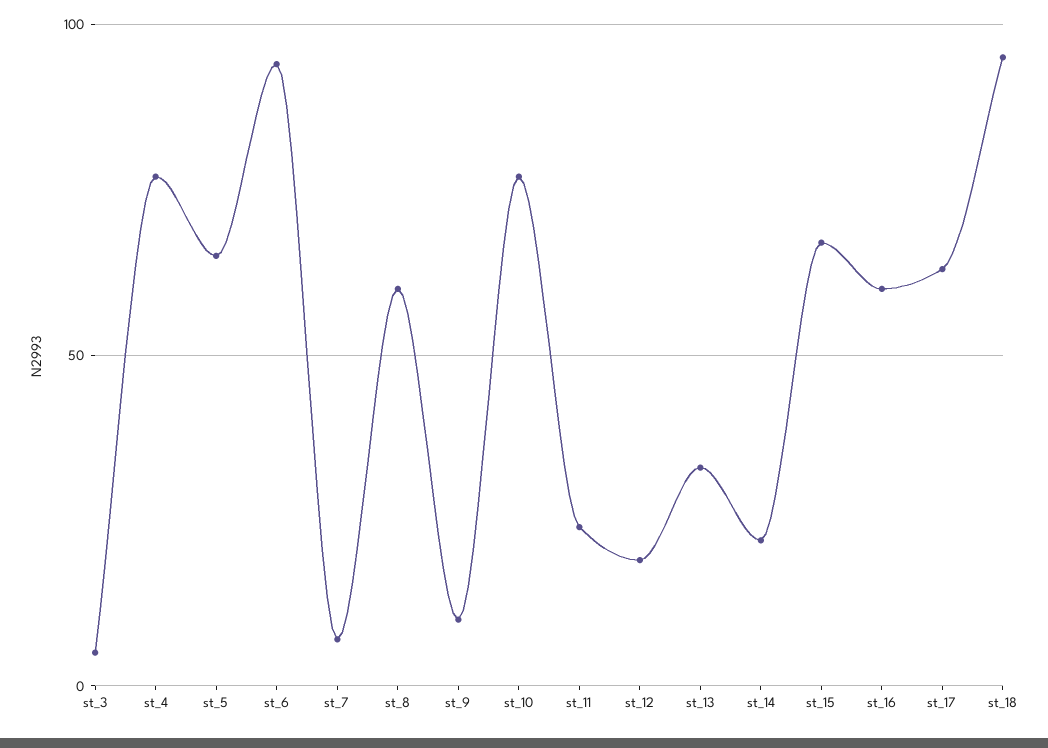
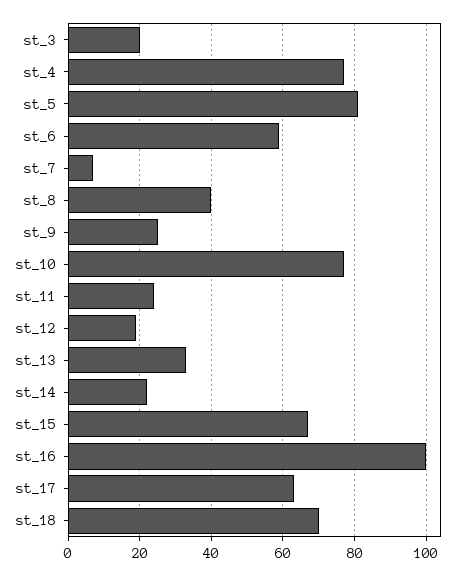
st_3: 5 -> 20
st_5: 65 -> 80
st_6: 95 -> 60
st_8: 60 -> 40
st_9: 10 -> 25
st_16: 60 -> 100
st_18: 95 -> 70

